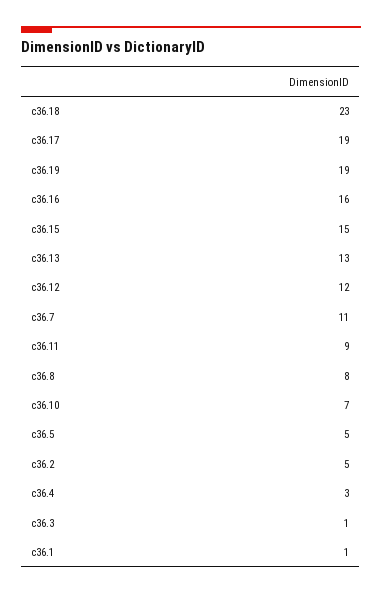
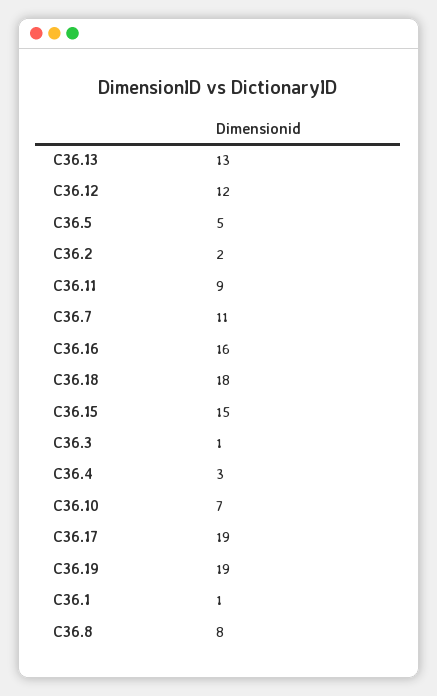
c36.18: 23 -> 18
c36.2: 5 -> 2

